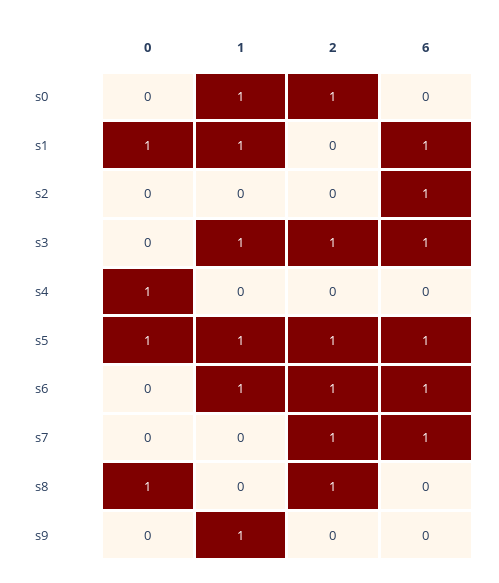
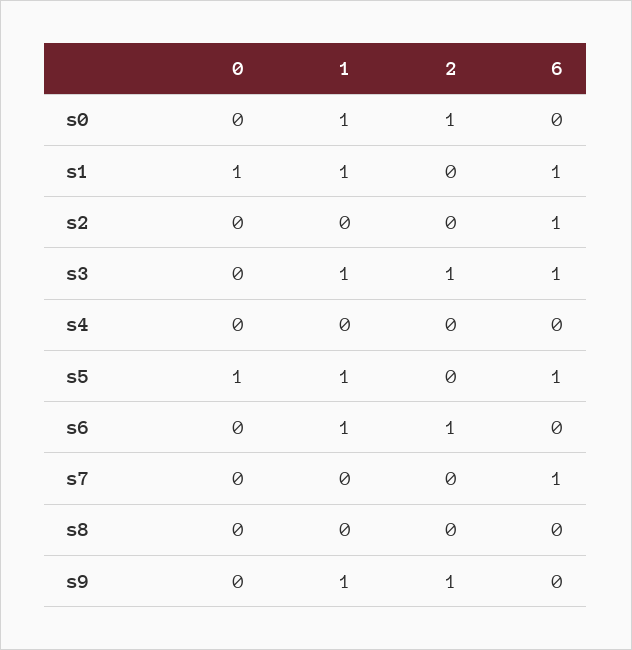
0, s4: 1 -> 0
2, s5: 1 -> 0
6, s6: 1 -> 0
2, s7: 1 -> 0
0, s8: 1 -> 0
2, s8: 1 -> 0
2, s9: 0 -> 1

